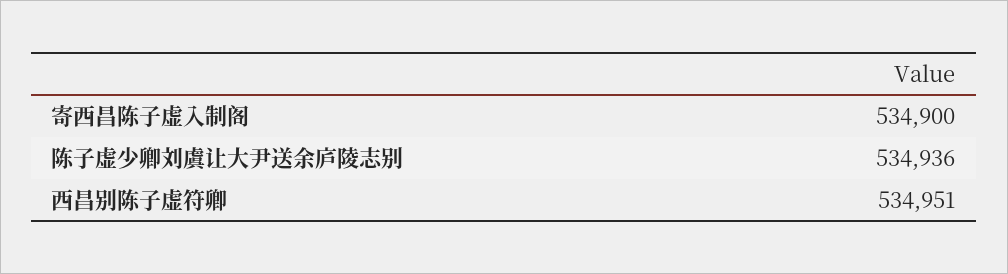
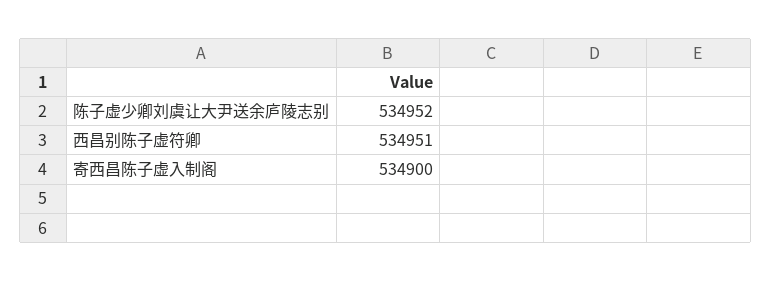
陈子虚少卿刘虞让大尹送余庐陵志别: 534936 -> 534952

